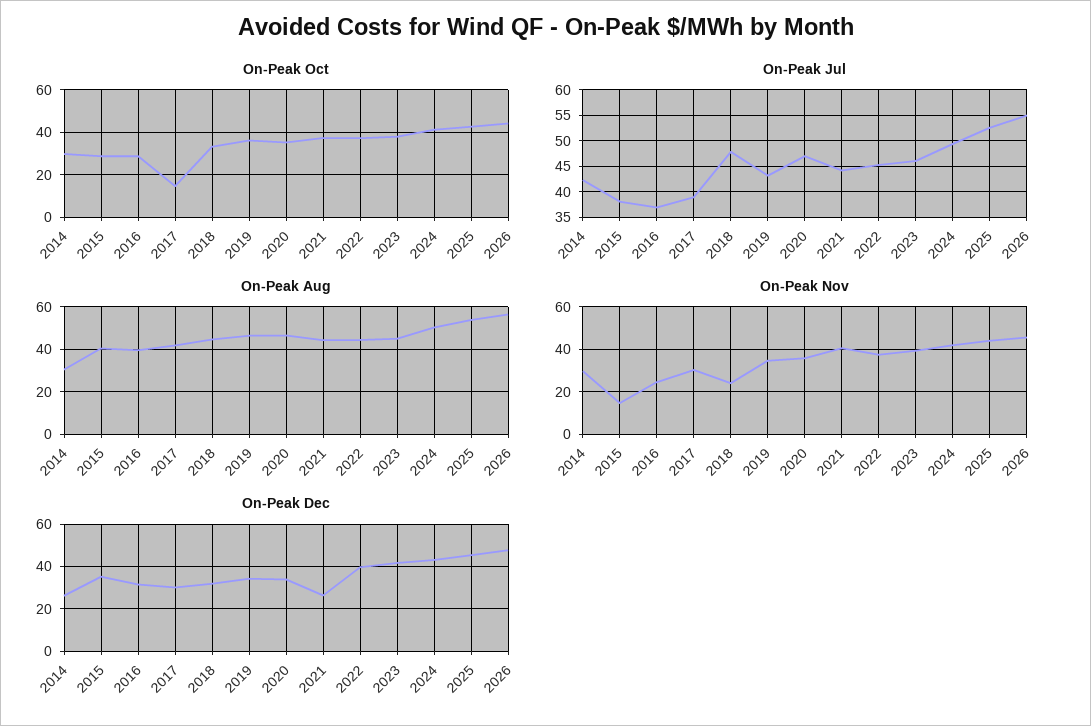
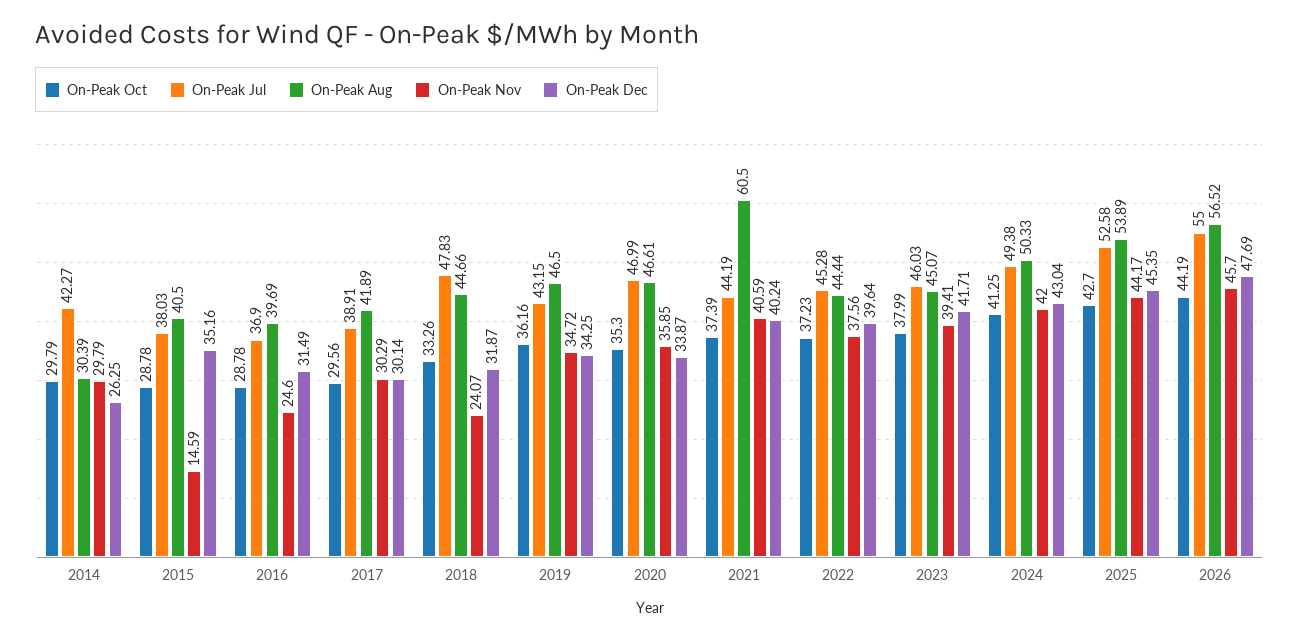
On-Peak Oct, 2017: 15 -> 29.56
On-Peak Aug, 2021: 45 -> 60.5
On-Peak Dec, 2021: 25 -> 40.24

